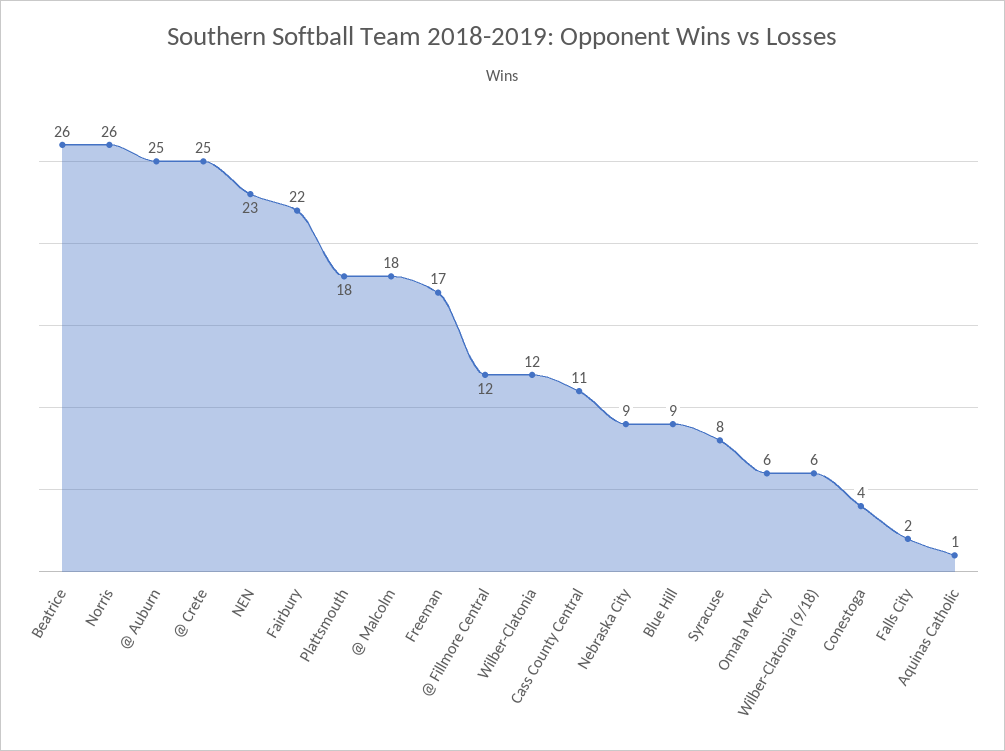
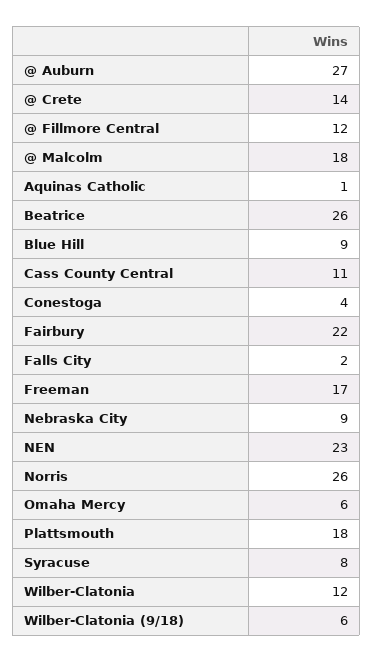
@ Auburn: 25 -> 27
@ Crete: 25 -> 14

